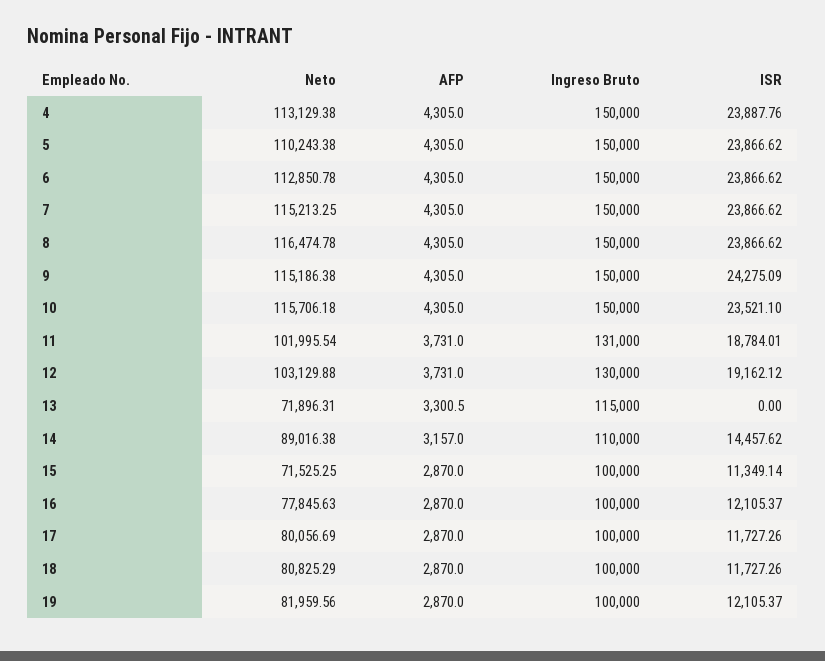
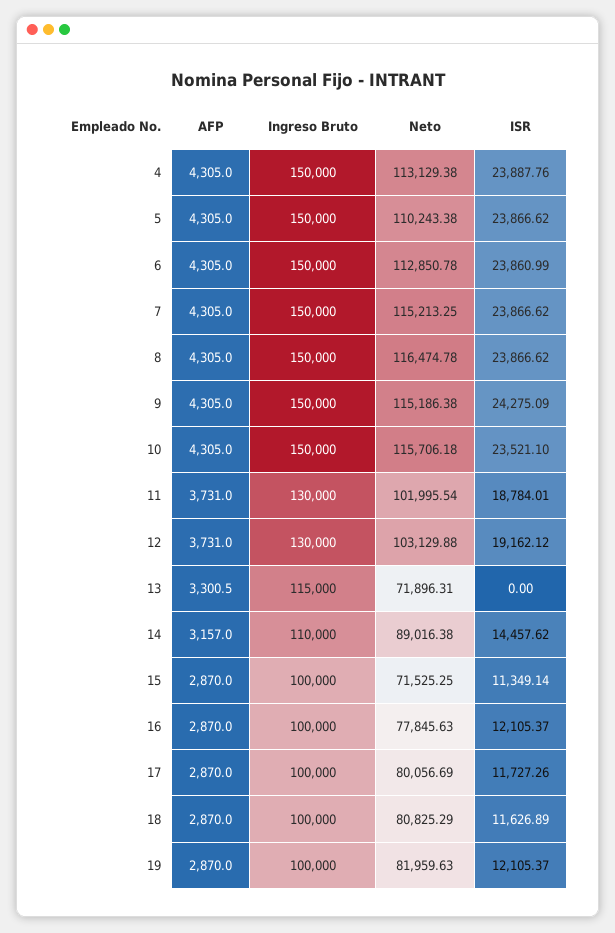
ISR, 6: 23866.62 -> 23860.99
Ingreso Bruto, 11: 131000 -> 130000
ISR, 18: 11727.26 -> 11626.89
Neto, 19: 81959.56 -> 81959.63

